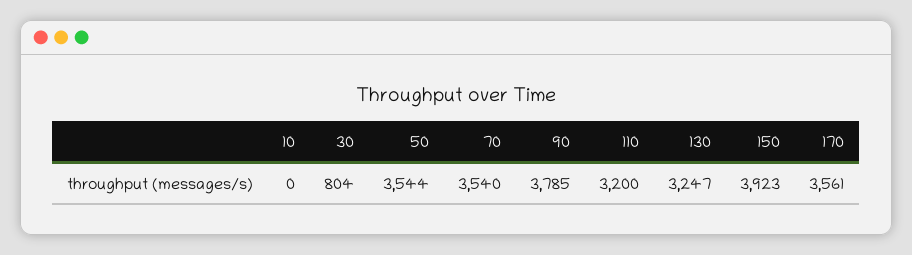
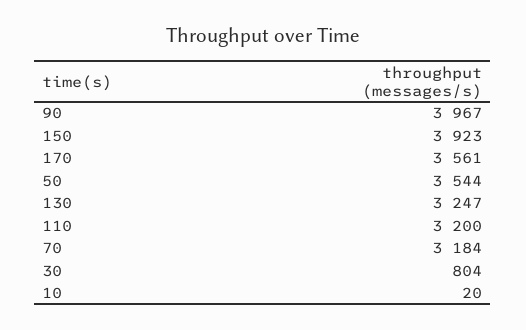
10: 0 -> 20
70: 3540 -> 3184
90: 3785 -> 3967

